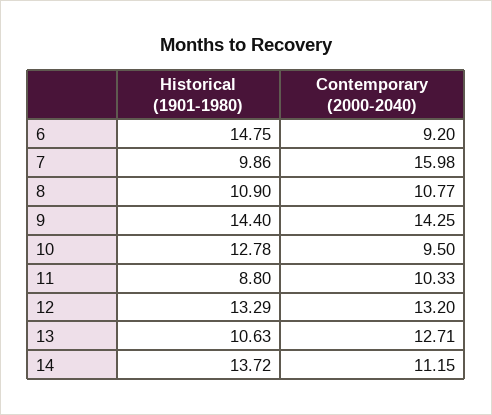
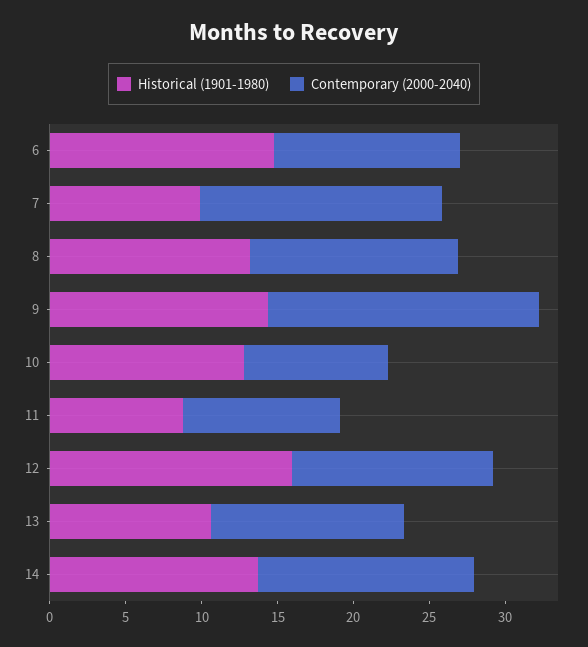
Contemporary (2000-2040), 6: 9.2 -> 12
Historical (1901-1980), 8: 10.9 -> 13
Contemporary (2000-2040), 8: 10.77 -> 14
Contemporary (2000-2040), 9: 14.25 -> 18
Historical (1901-1980), 12: 13.29 -> 16
Contemporary (2000-2040), 14: 11.15 -> 14

